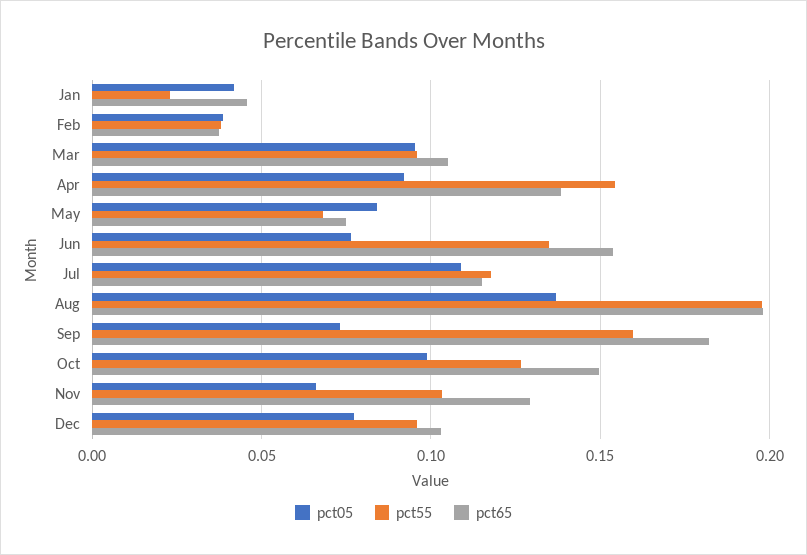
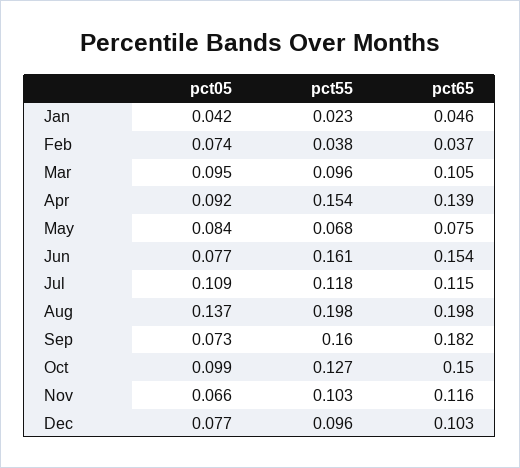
pct05, Feb: 0.04 -> 0.074
pct55, Jun: 0.135 -> 0.161
pct65, Nov: 0.13 -> 0.116

